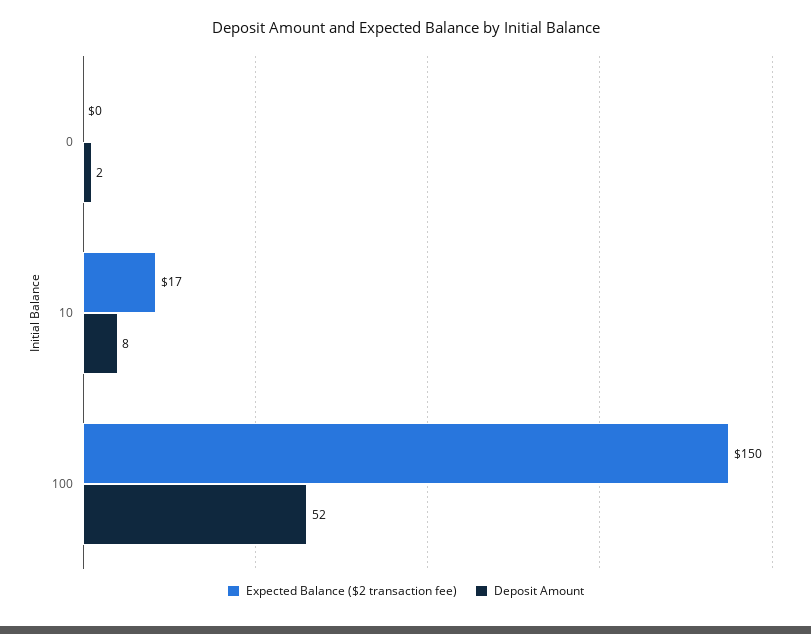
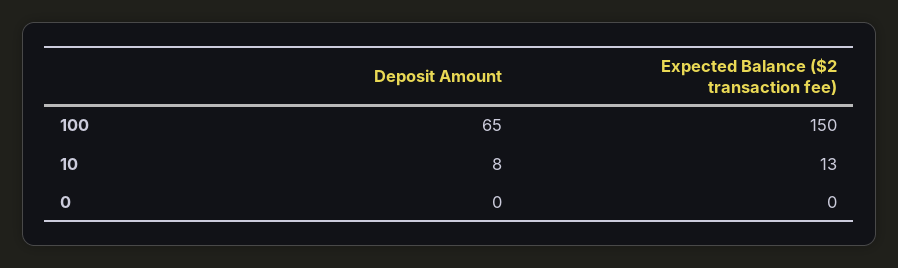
Deposit Amount, 0: 2 -> 0
Expected Balance ($2 transaction fee), 10: 17 -> 13
Deposit Amount, 100: 52 -> 65

